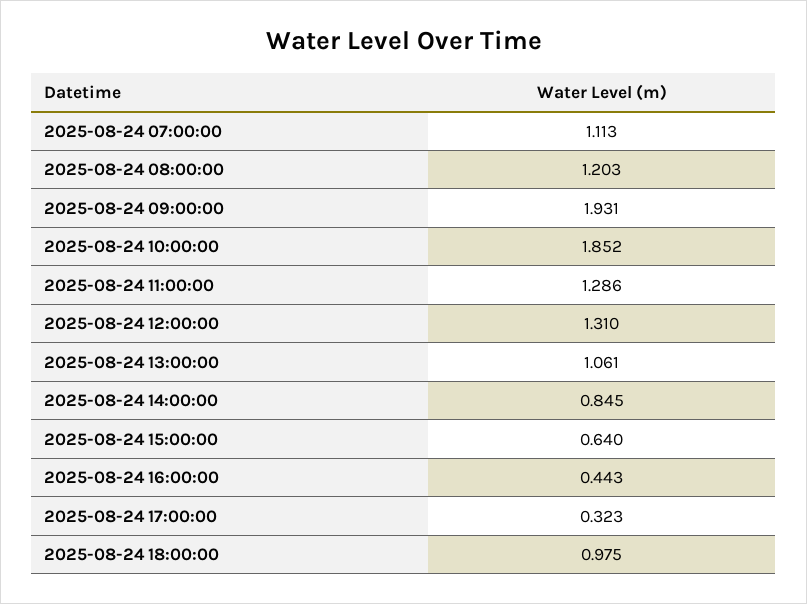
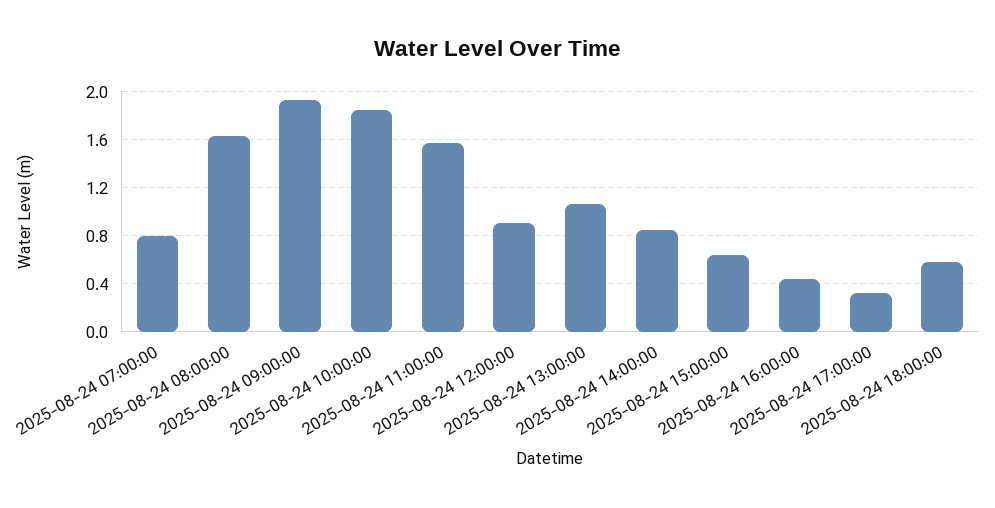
2025-08-24 07:00:00: 1.113 -> 0.8
2025-08-24 08:00:00: 1.203 -> 1.6
2025-08-24 11:00:00: 1.286 -> 1.6
2025-08-24 12:00:00: 1.31 -> 0.9
2025-08-24 18:00:00: 0.975 -> 0.6

